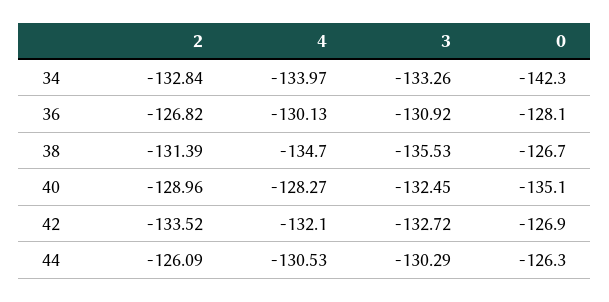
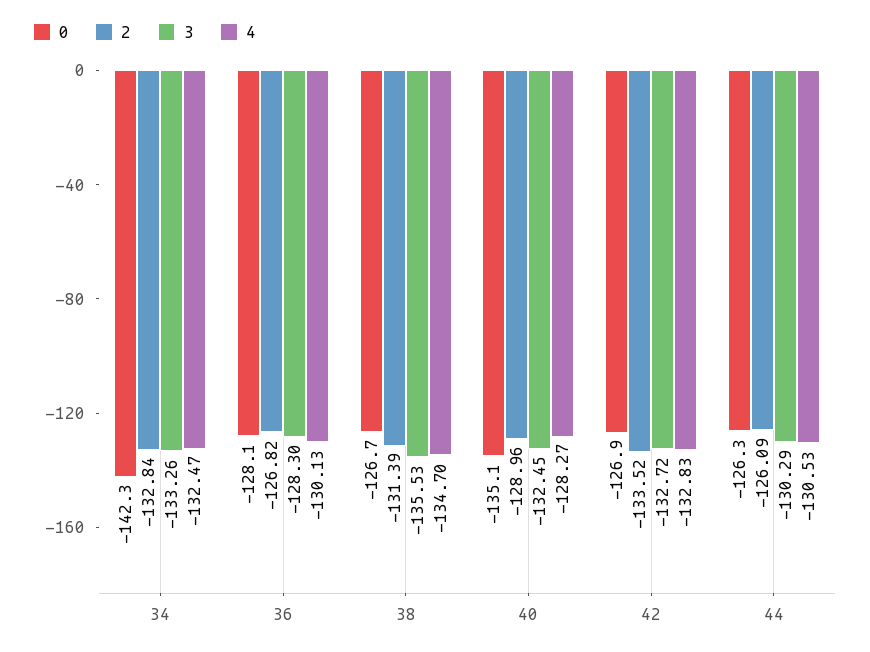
4, 34: -133.97 -> -132.47
3, 36: -130.92 -> -128.3
4, 42: -132.1 -> -132.83

